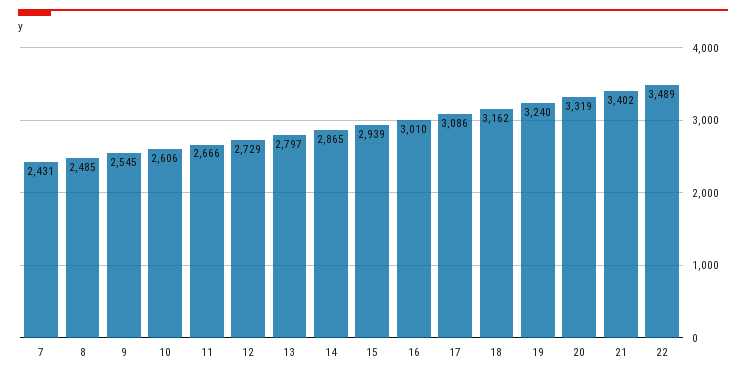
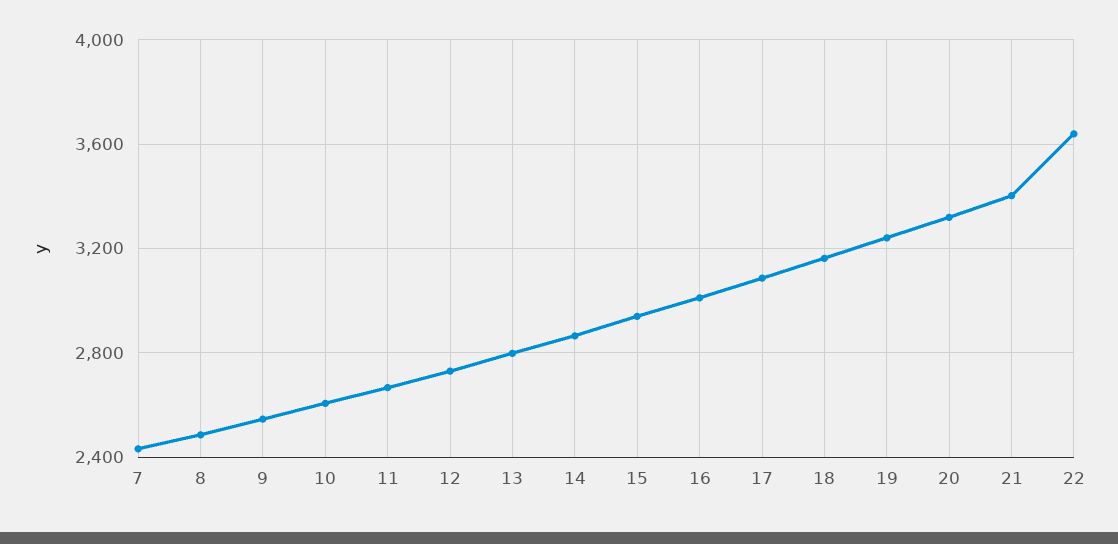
22: 3489 -> 3650

